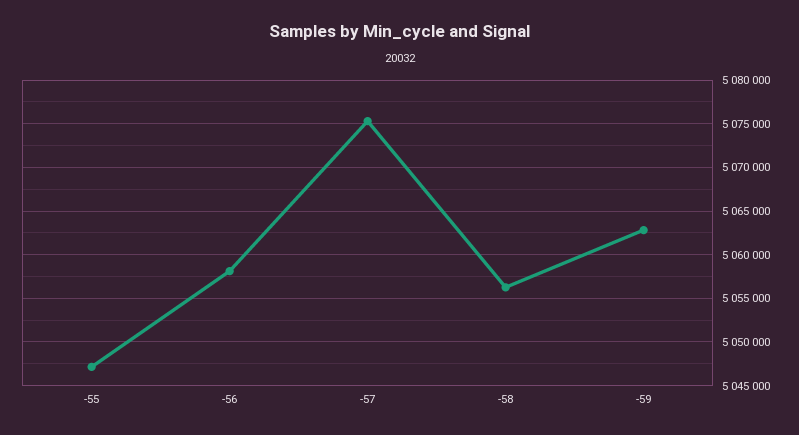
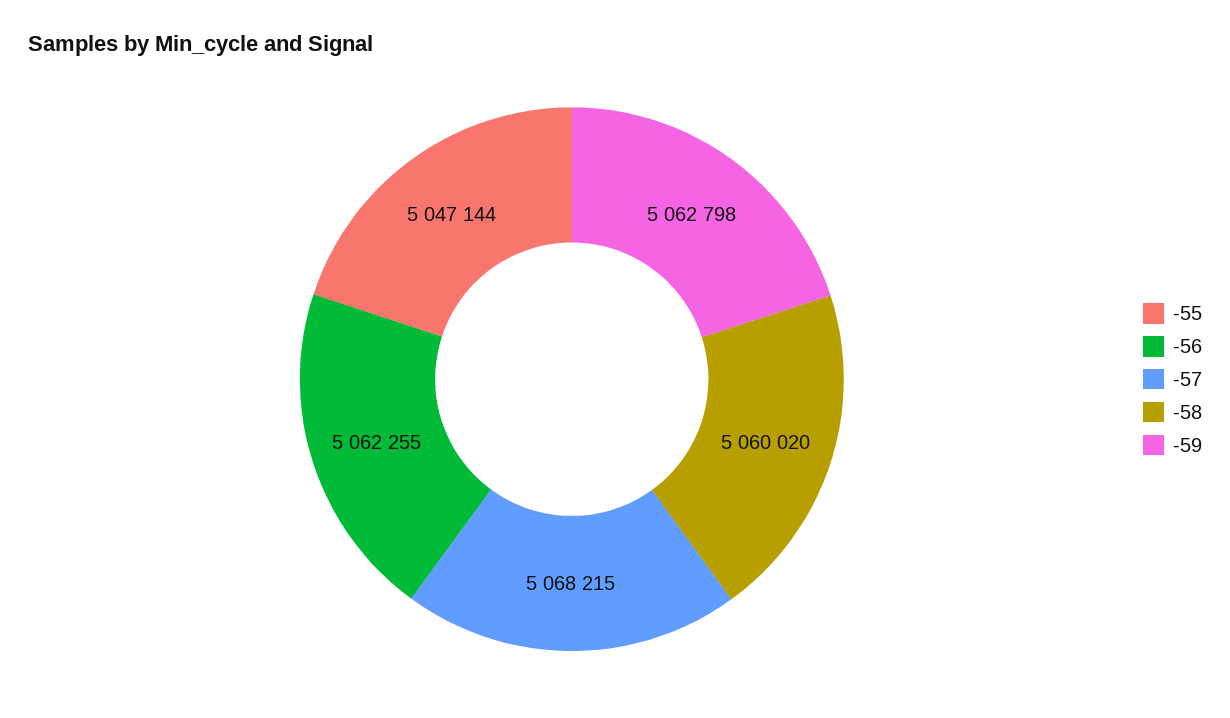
-56: 5058000 -> 5062255
-57: 5075000 -> 5068215
-58: 5056000 -> 5060020

